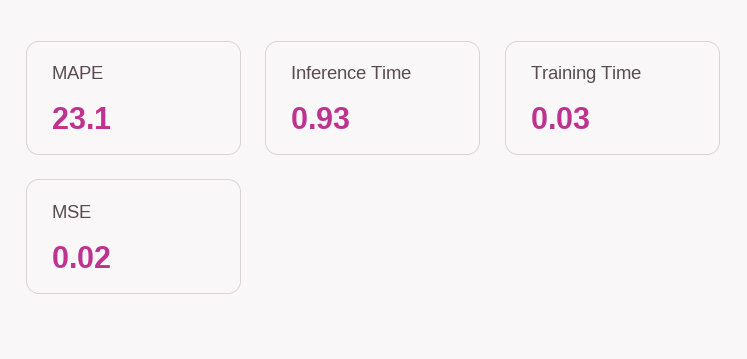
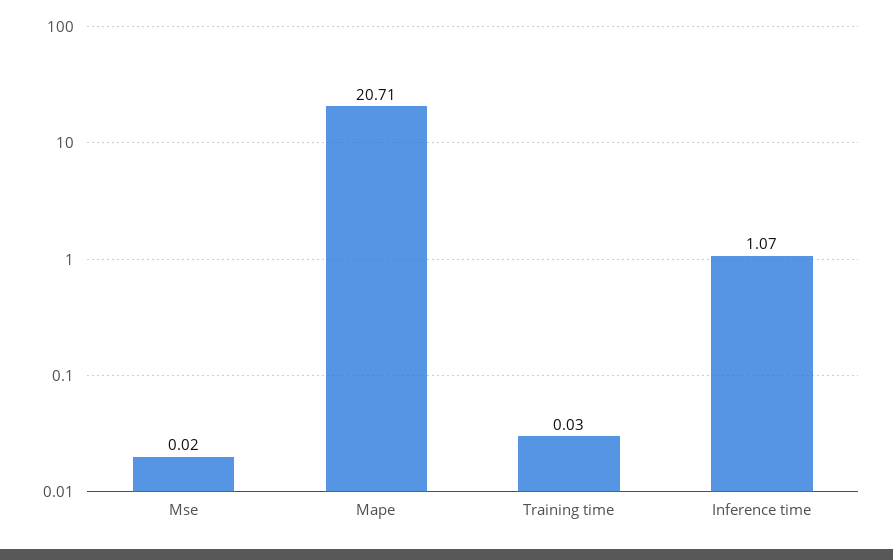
MAPE: 23.1 -> 20.71
Inference Time: 0.93 -> 1.07

